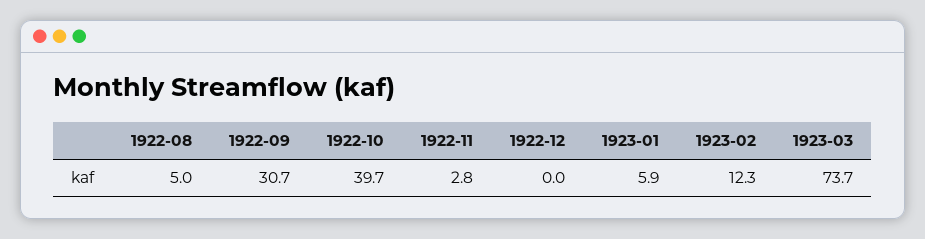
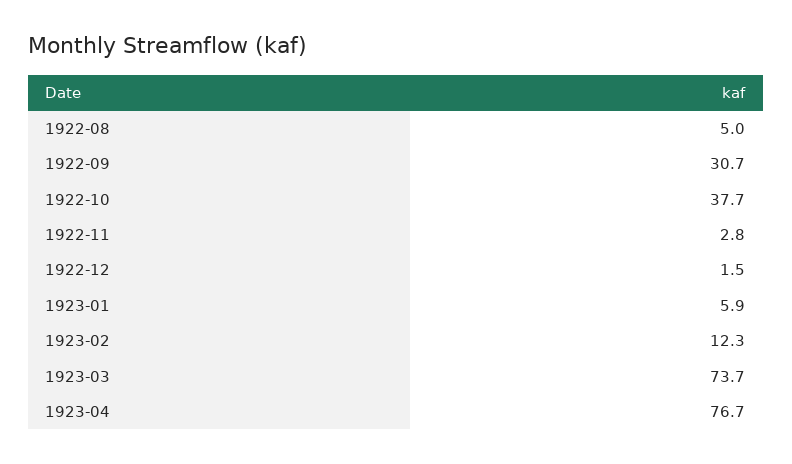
1922-10: 39.7 -> 37.7
1922-12: 0 -> 1.5
1923-04: none -> 76.7

